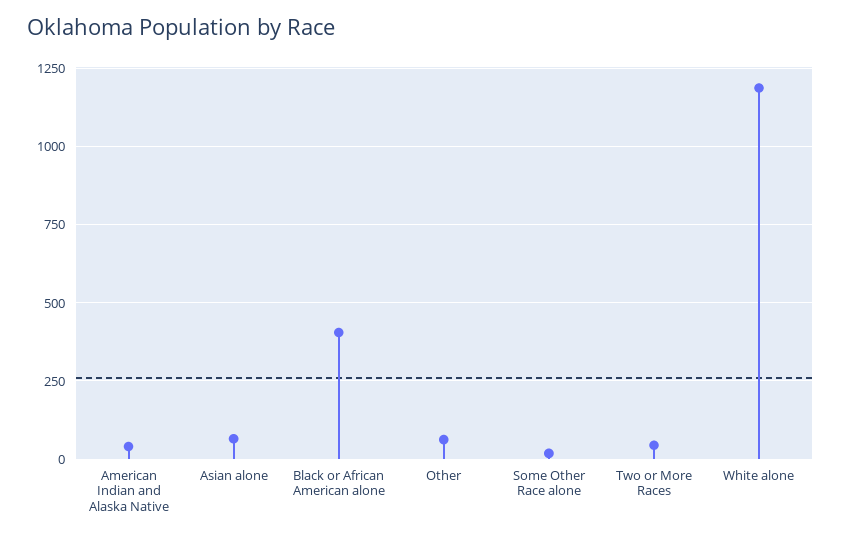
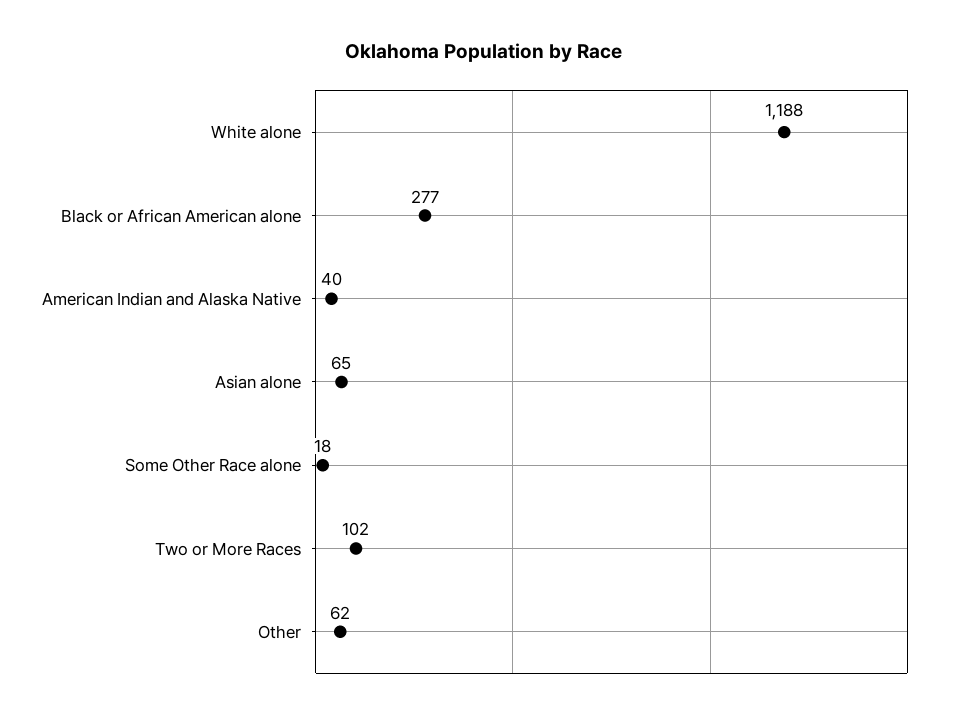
Black or African American alone: 400 -> 277
Two or More Races: 50 -> 102

